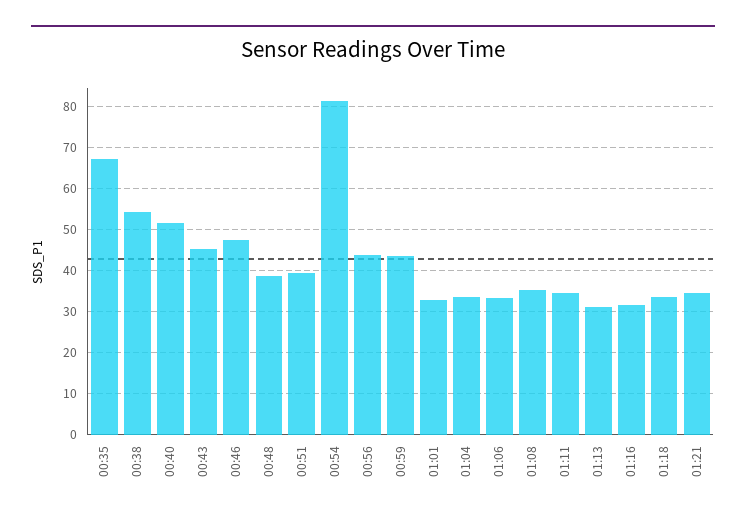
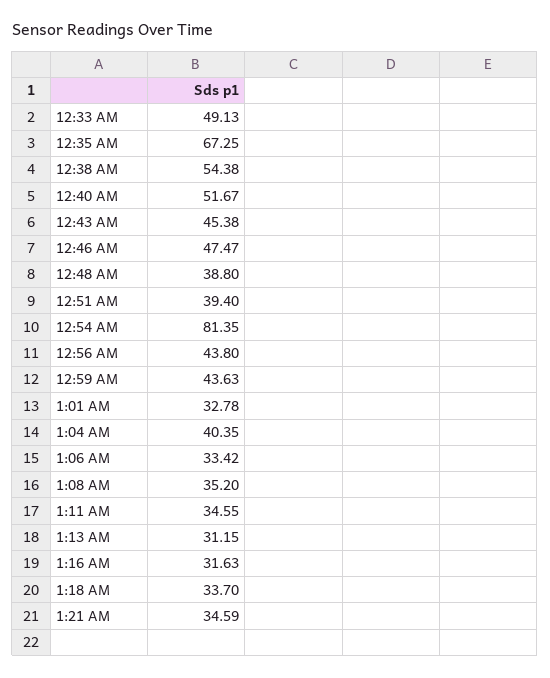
01:04: 34 -> 40.35
12:33 AM: none -> 49.13

